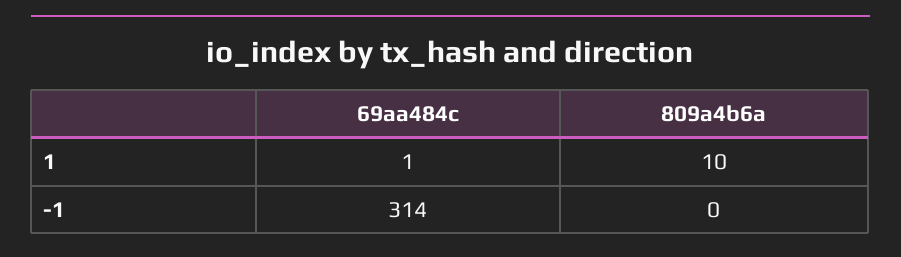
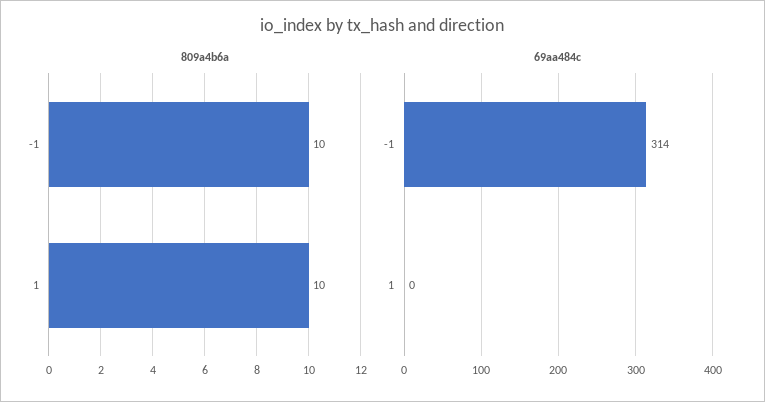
69aa484c, 1: 1 -> 0
809a4b6a, -1: 0 -> 10

